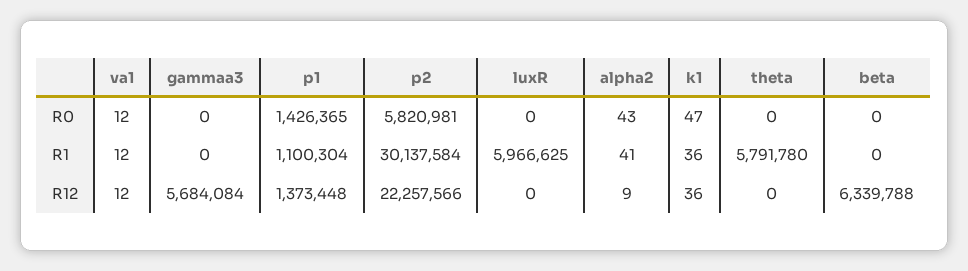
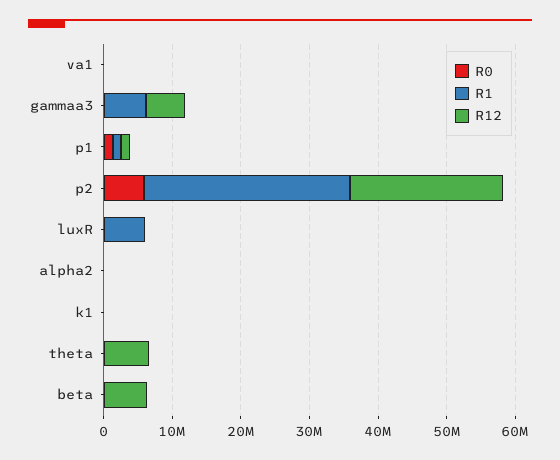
R1, gammaa3: 0 -> 6000000
R1, theta: 5791780 -> 0
R12, theta: 0 -> 6000000

